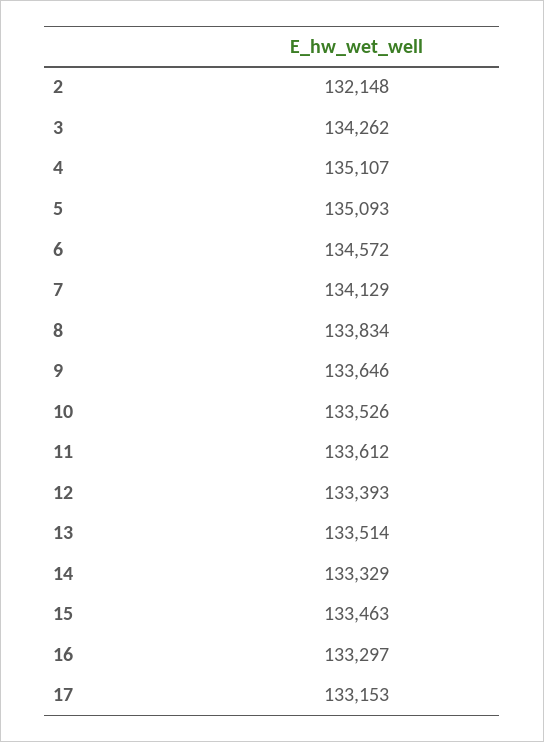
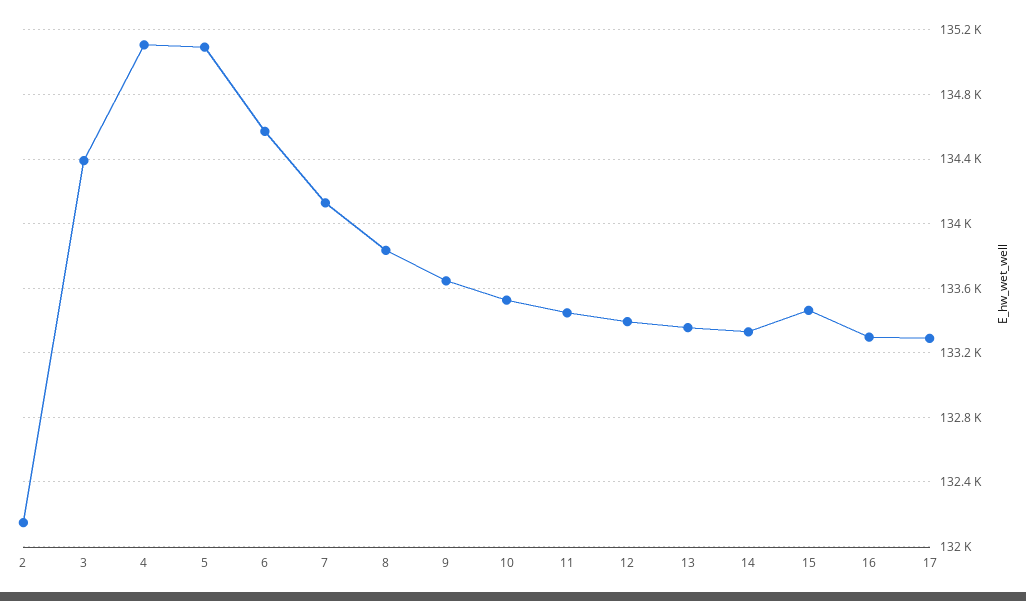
3: 134262 -> 134400
11: 133612 -> 133450
13: 133514 -> 133350
17: 133153 -> 133300

